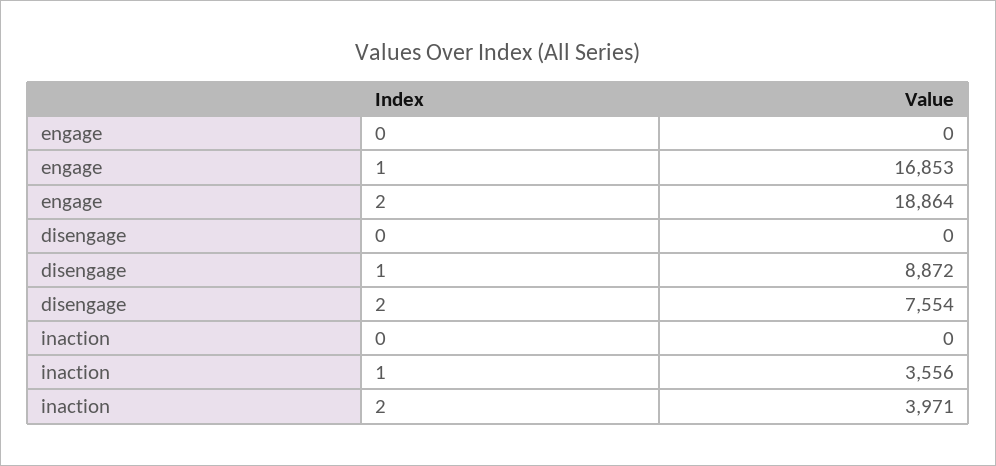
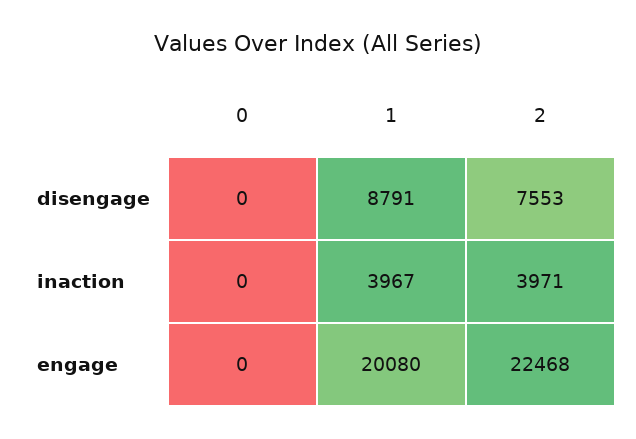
engage, 1: 16853 -> 20080
engage, 2: 18864 -> 22468
disengage, 1: 8872 -> 8791
disengage, 2: 7554 -> 7553
inaction, 1: 3556 -> 3967

